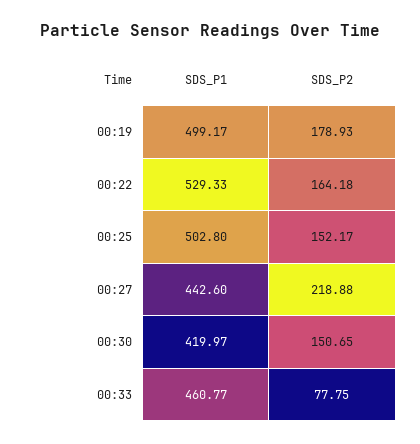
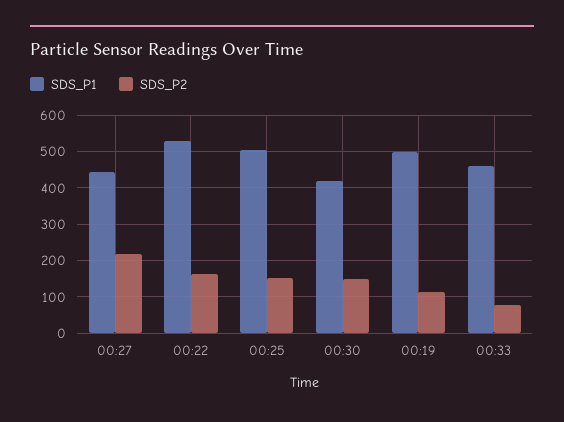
SDS_P2, 00:19: 178.93 -> 120

